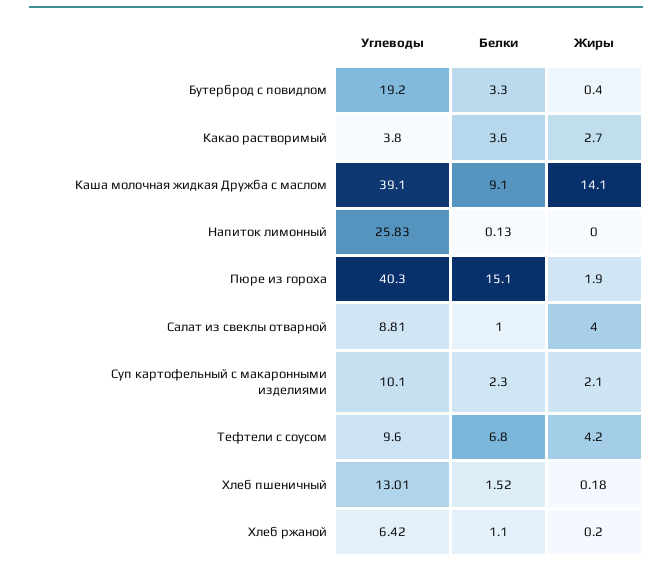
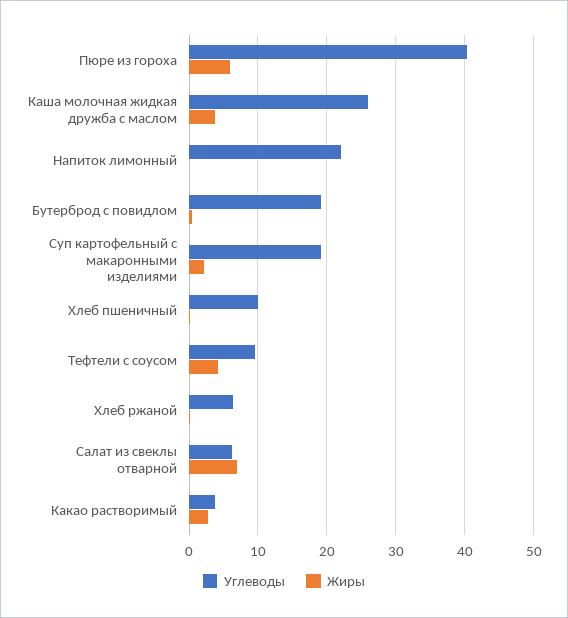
Белки, Бутерброд с повидлом: 3.3 -> none
Белки, Какао растворимый: 3.6 -> none
Углеводы, Каша молочная жидкая Дружба с маслом: 39.1 -> 26
Белки, Каша молочная жидкая Дружба с маслом: 9.1 -> none
Жиры, Каша молочная жидкая Дружба с маслом: 14.1 -> 4
Углеводы, Напиток лимонный: 25.83 -> 22
Белки, Напиток лимонный: 0.13 -> none
Белки, Пюре из гороха: 15.1 -> none
Жиры, Пюре из гороха: 1.9 -> 6
Углеводы, Салат из свеклы отварной: 8.81 -> 6
Белки, Салат из свеклы отварной: 1 -> none
Жиры, Салат из свеклы отварной: 4 -> 7
Углеводы, Суп картофельный с макаронными изделиями: 10.1 -> 19
Белки, Суп картофельный с макаронными изделиями: 2.3 -> none
Белки, Тефтели с соусом: 6.8 -> none
Углеводы, Хлеб пшеничный: 13.01 -> 10
Белки, Хлеб пшеничный: 1.52 -> none
Белки, Хлеб ржаной: 1.1 -> none

